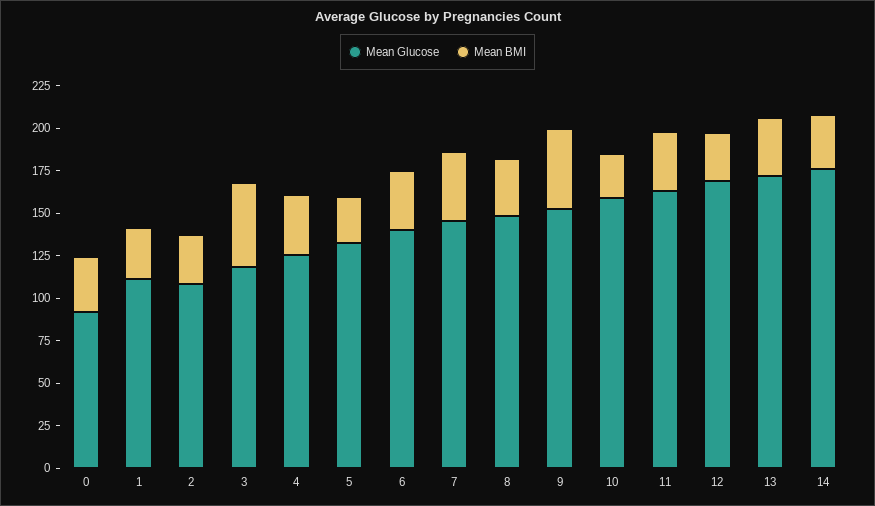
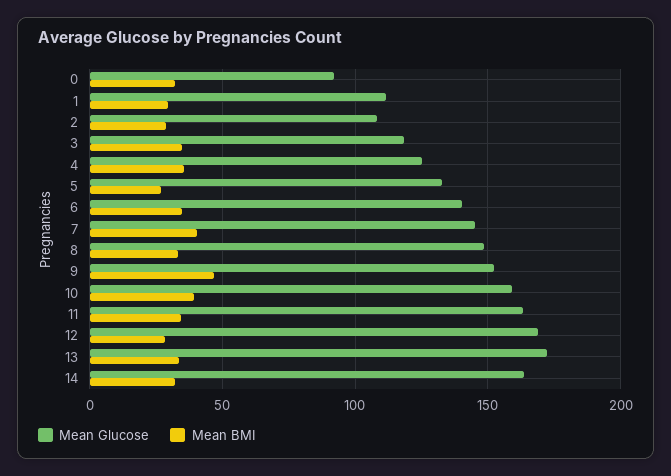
Mean BMI, 3: 50 -> 35
Mean BMI, 10: 25 -> 40
Mean Glucose, 14: 175 -> 165

